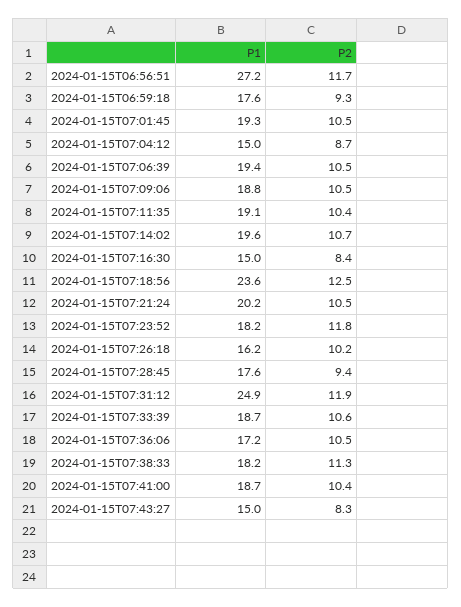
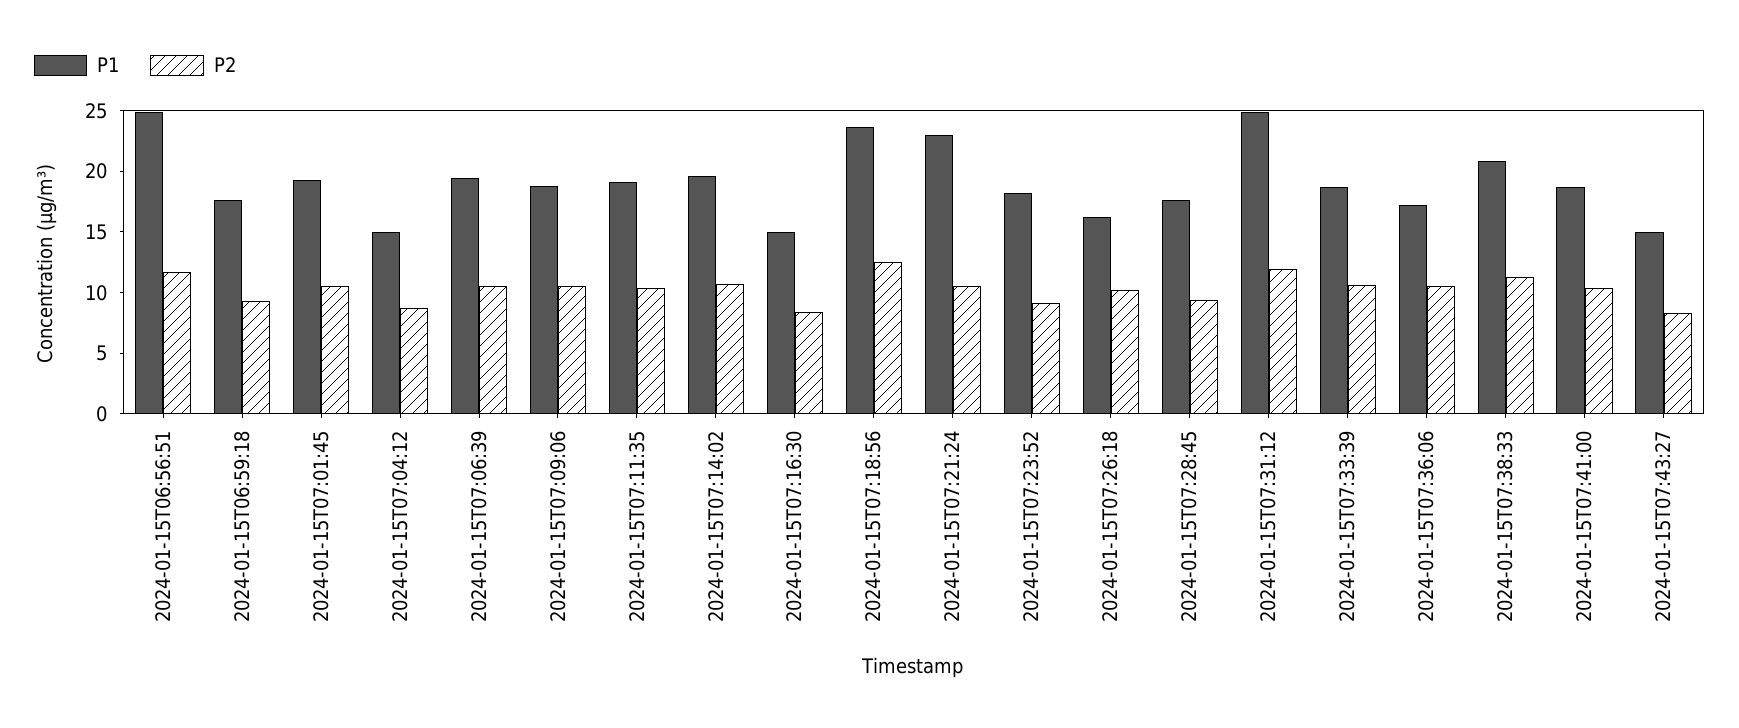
P1, 2024-01-15T06:56:51: 27.2 -> 25
P1, 2024-01-15T07:21:24: 20.2 -> 23
P2, 2024-01-15T07:23:52: 11.8 -> 9
P1, 2024-01-15T07:38:33: 18.2 -> 21

